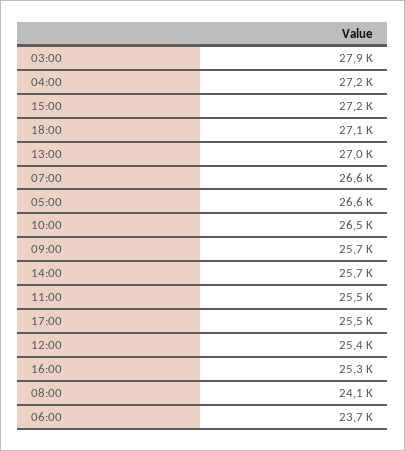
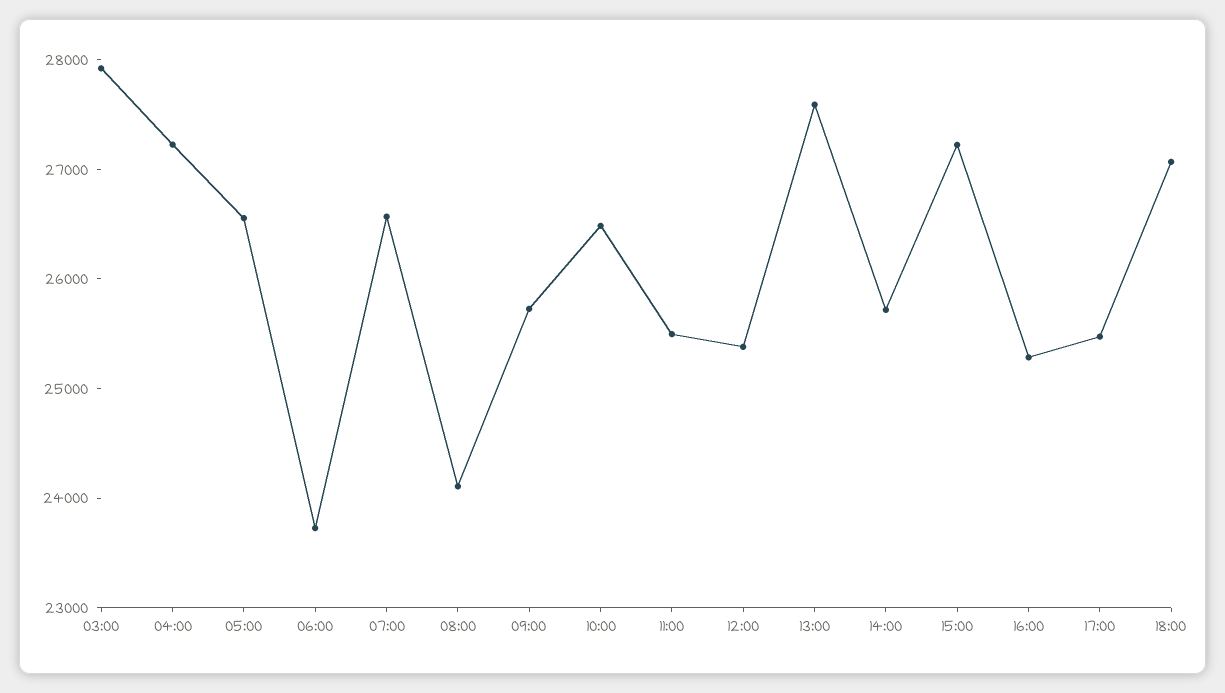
13:00: 27000 -> 27600

